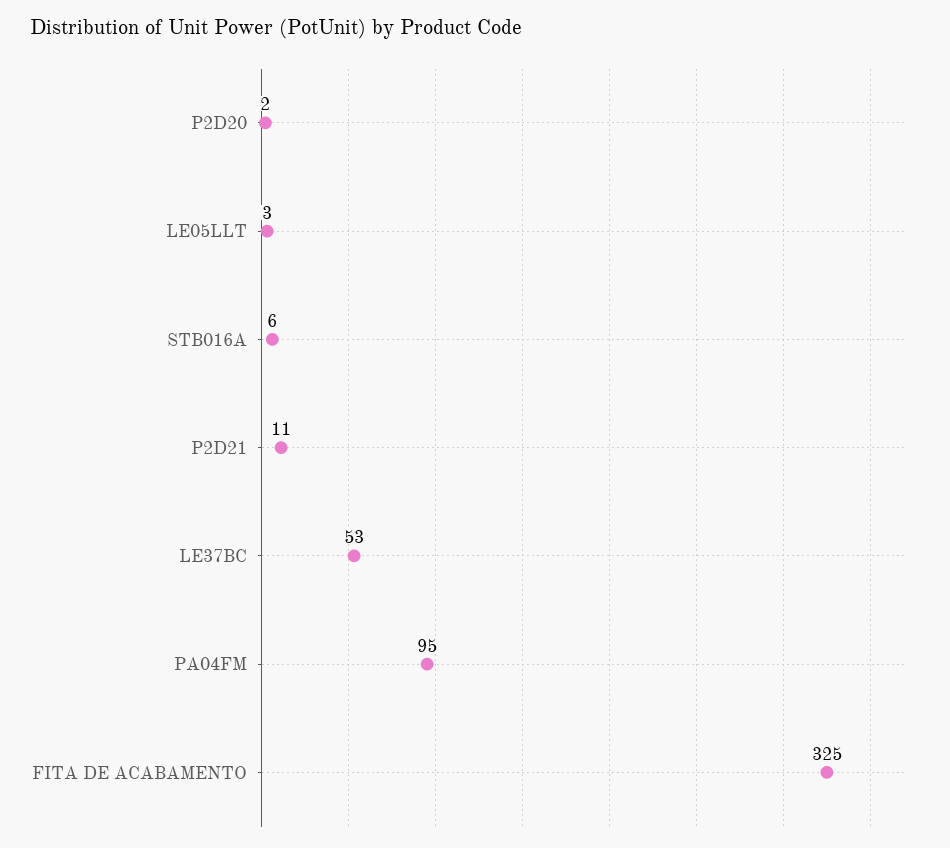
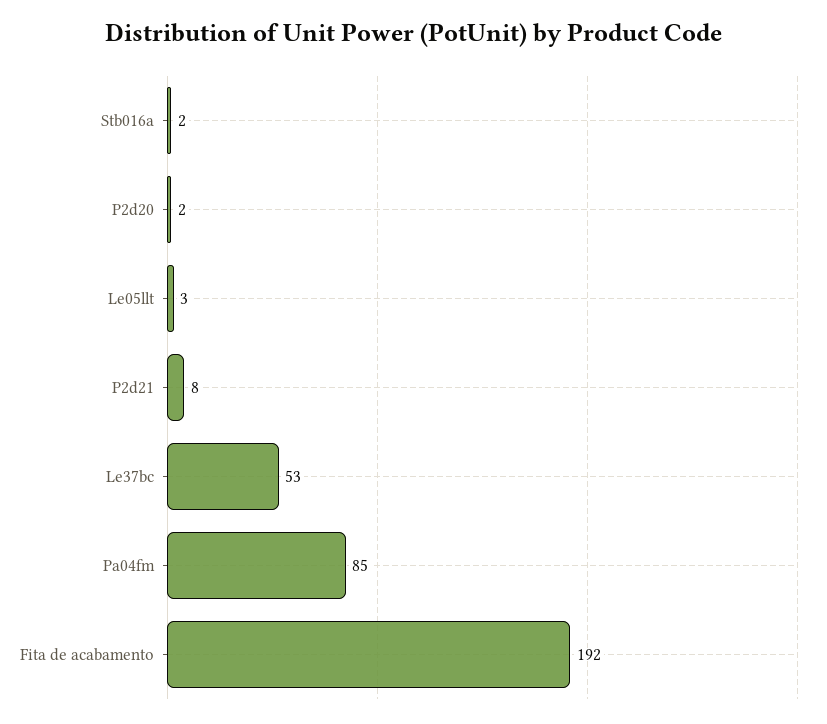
STB016A: 6 -> 2
P2D21: 11 -> 8
PA04FM: 95 -> 85
FITA DE ACABAMENTO: 325 -> 192

